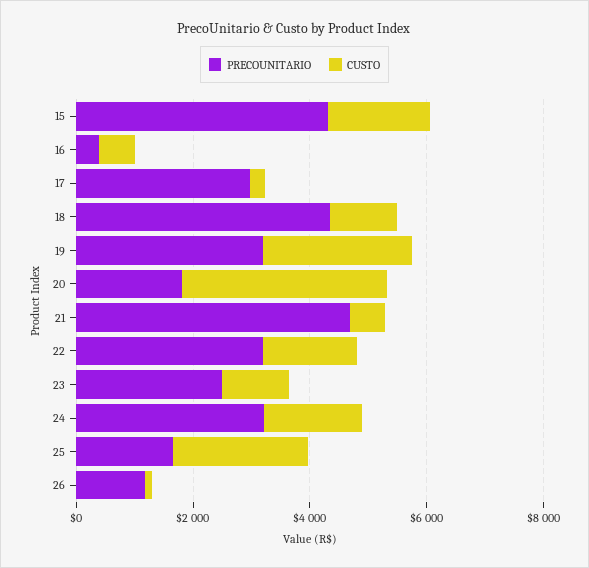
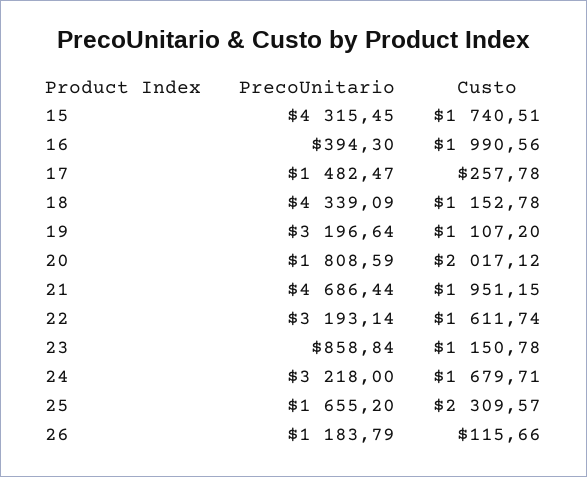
CUSTO, 16: 500 -> 1990.56
PRECOUNITARIO, 17: 3000 -> 1482.47
CUSTO, 19: 2500 -> 1107.2
CUSTO, 20: 3500 -> 2017.12
CUSTO, 21: 500 -> 1951.15
PRECOUNITARIO, 23: 2500 -> 858.84

